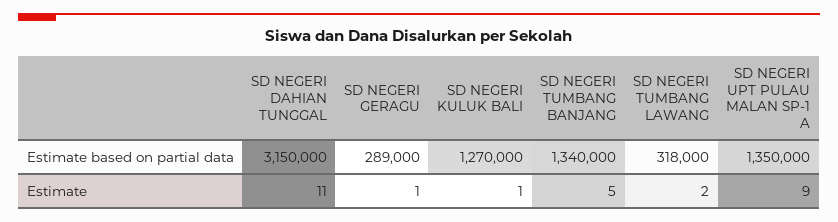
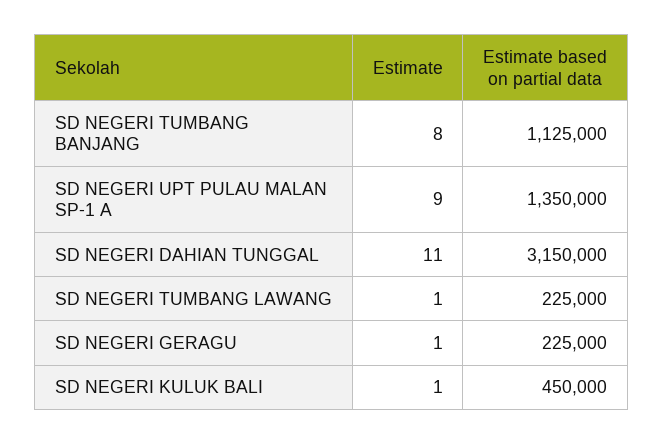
SD NEGERI GERAGU, Estimate based on partial data: 289000 -> 225000
SD NEGERI KULUK BALI, Estimate based on partial data: 1270000 -> 450000
SD NEGERI TUMBANG BANJANG, Estimate based on partial data: 1340000 -> 1125000
SD NEGERI TUMBANG LAWANG, Estimate based on partial data: 318000 -> 225000
SD NEGERI TUMBANG BANJANG, Estimate: 5 -> 8
SD NEGERI TUMBANG LAWANG, Estimate: 2 -> 1

